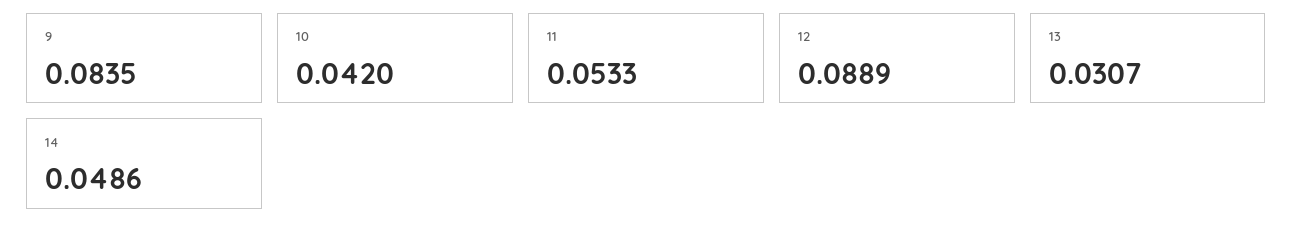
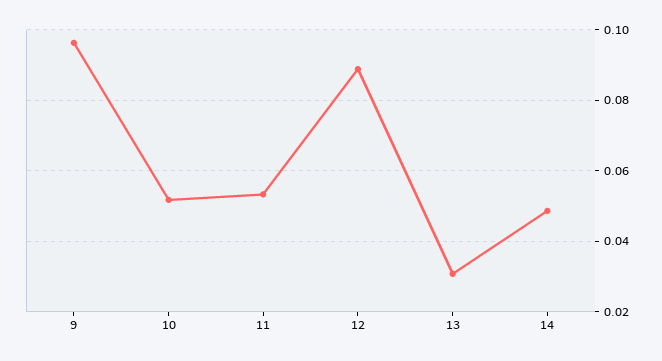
9: 0.0835 -> 0.096
10: 0.042 -> 0.052

